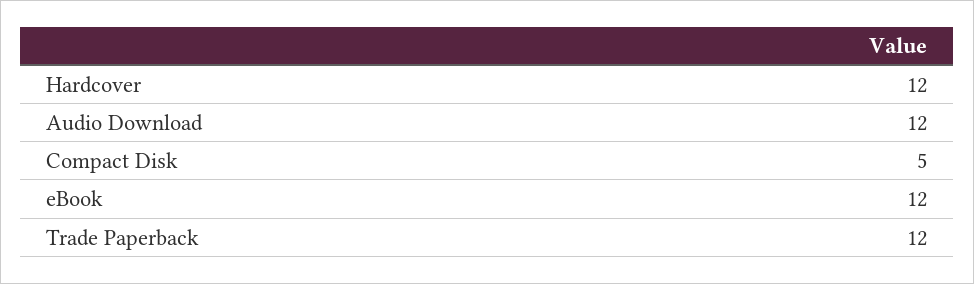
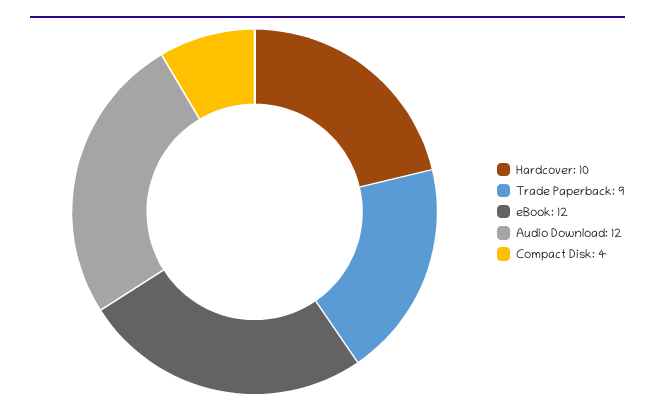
Hardcover: 12 -> 10
Compact Disk: 5 -> 4
Trade Paperback: 12 -> 9

